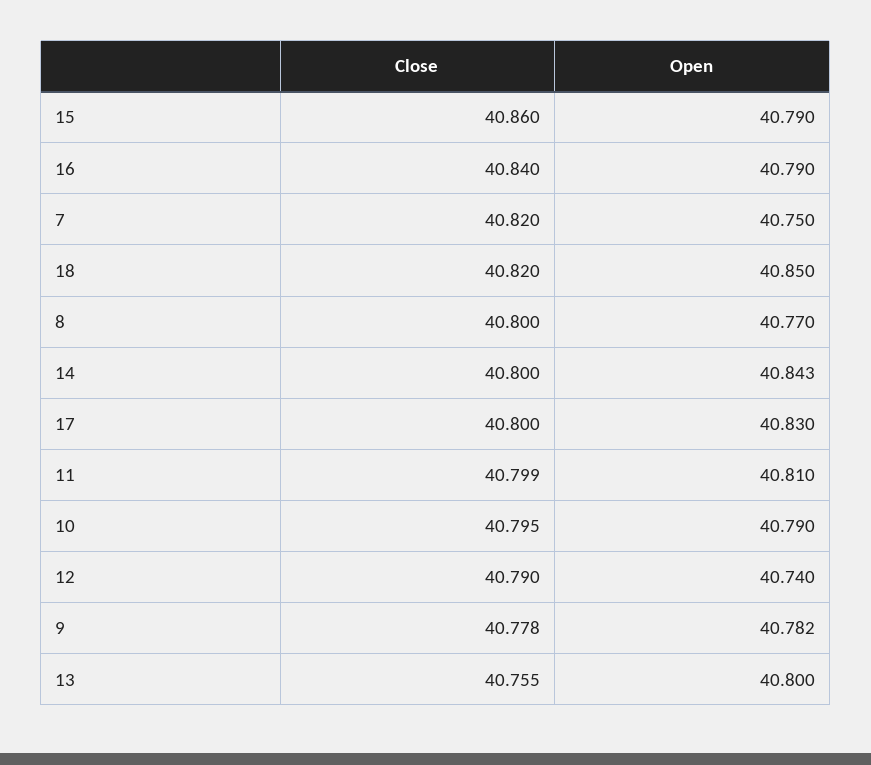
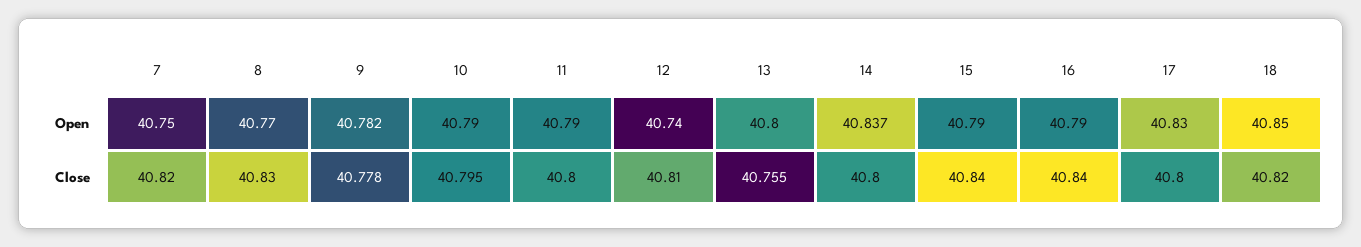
Close, 15: 40.86 -> 40.84
Close, 8: 40.8 -> 40.83
Open, 14: 40.843 -> 40.837
Close, 11: 40.799 -> 40.8
Open, 11: 40.81 -> 40.79
Close, 12: 40.79 -> 40.81

